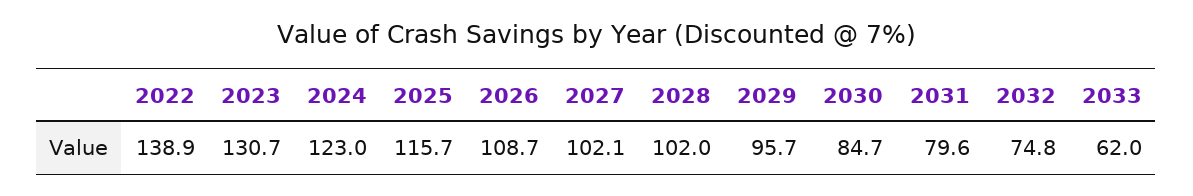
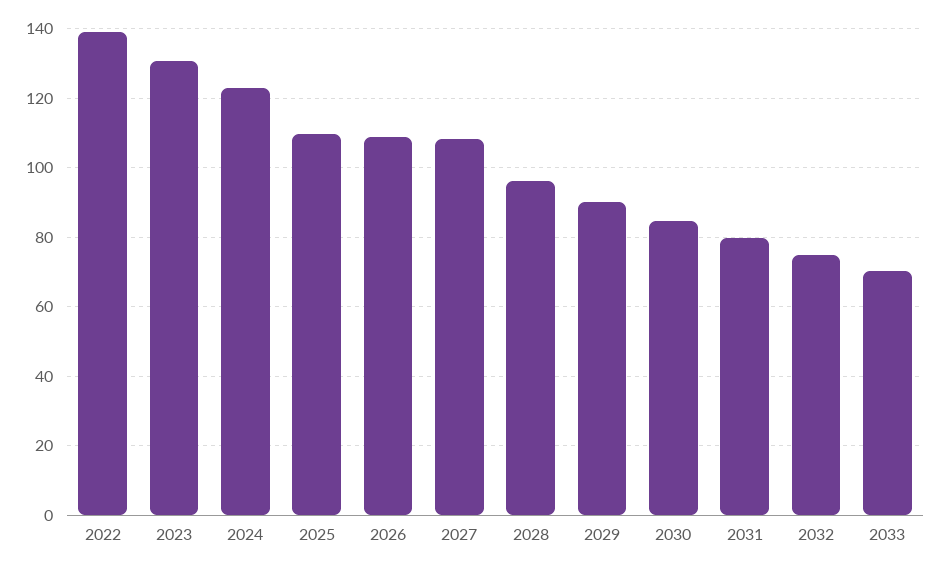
2025: 115.7 -> 110
2027: 102.1 -> 108
2028: 102 -> 96
2029: 95.7 -> 90
2033: 62 -> 70

